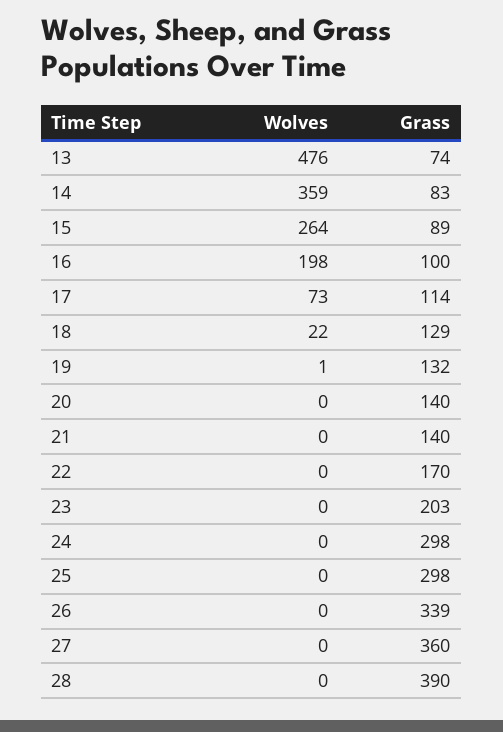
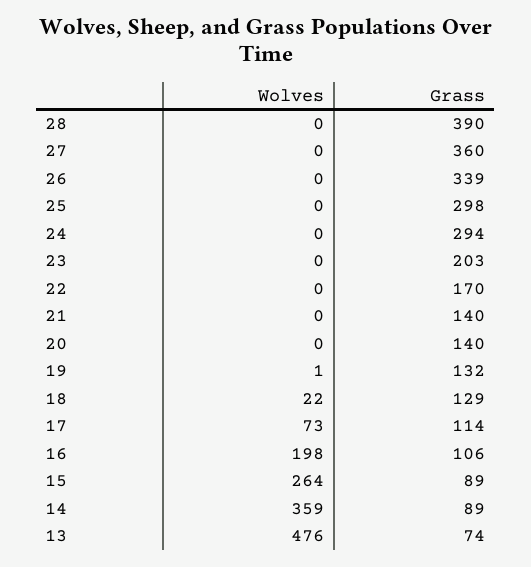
Grass, 14: 83 -> 89
Grass, 16: 100 -> 106
Grass, 24: 298 -> 294

